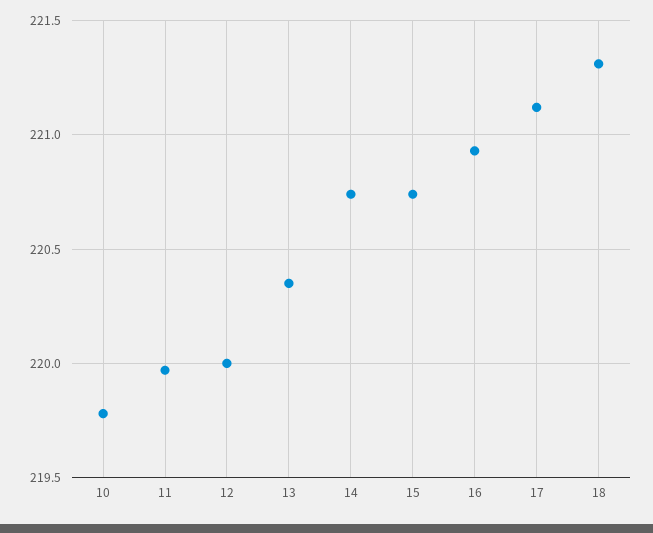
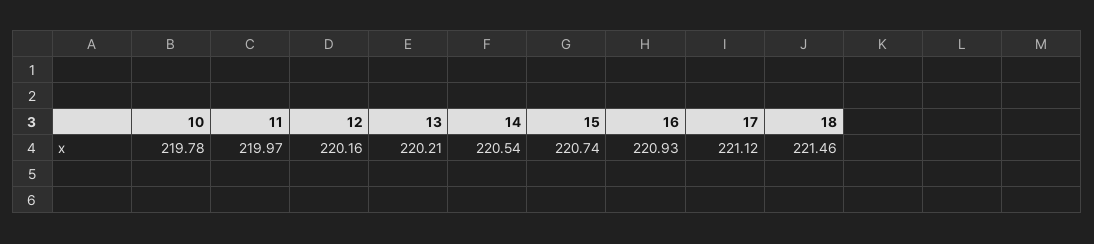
12: 220 -> 220.16
13: 220.35 -> 220.21
14: 220.75 -> 220.54
18: 221.3 -> 221.46

